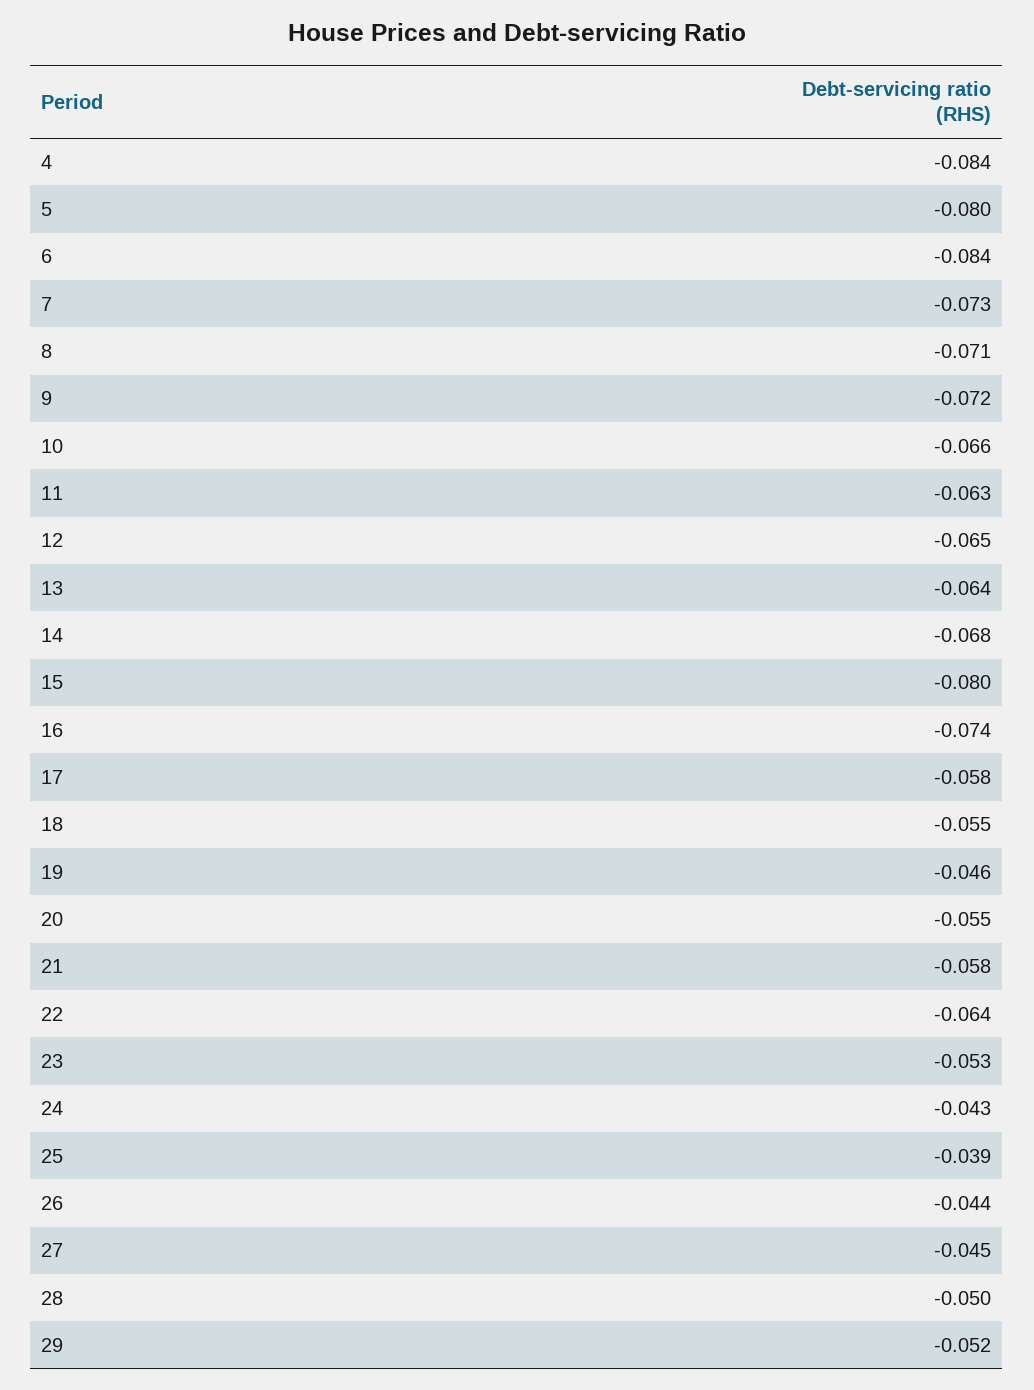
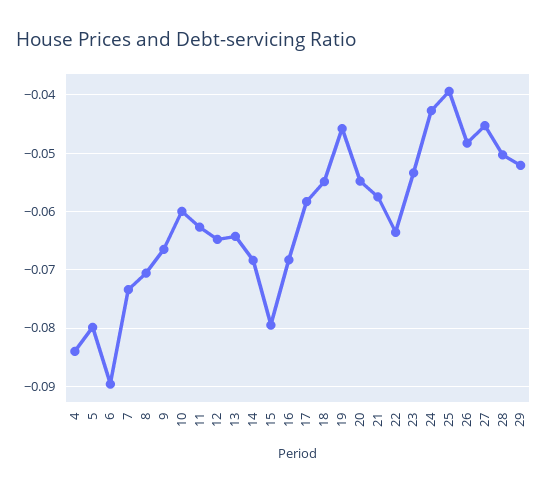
6: -0.084 -> -0.09
9: -0.072 -> -0.066
10: -0.066 -> -0.06
16: -0.074 -> -0.068
26: -0.044 -> -0.048

